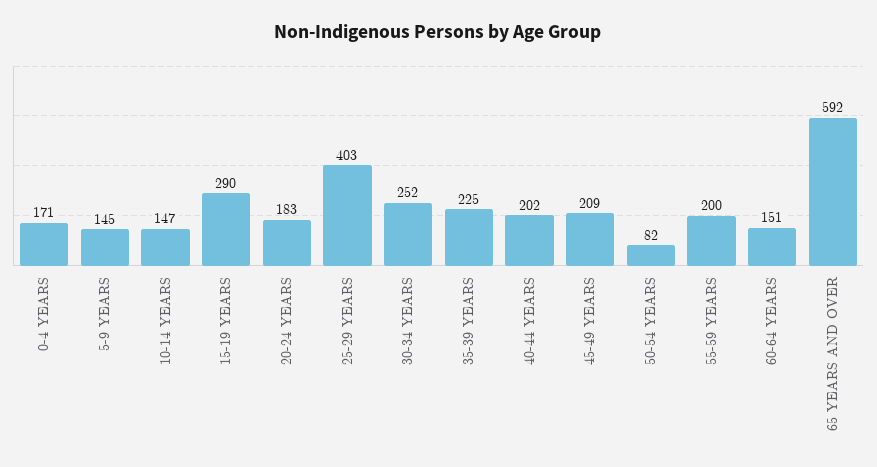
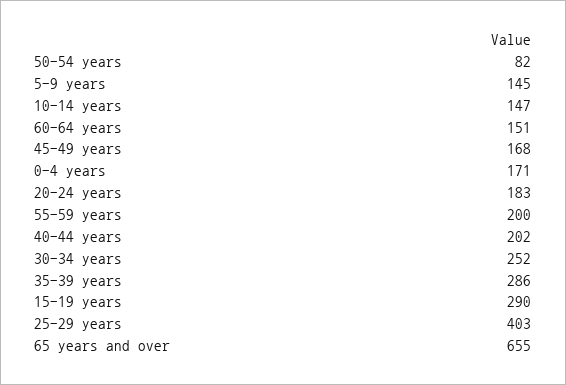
35-39 YEARS: 225 -> 286
45-49 YEARS: 209 -> 168
65 YEARS AND OVER: 592 -> 655

